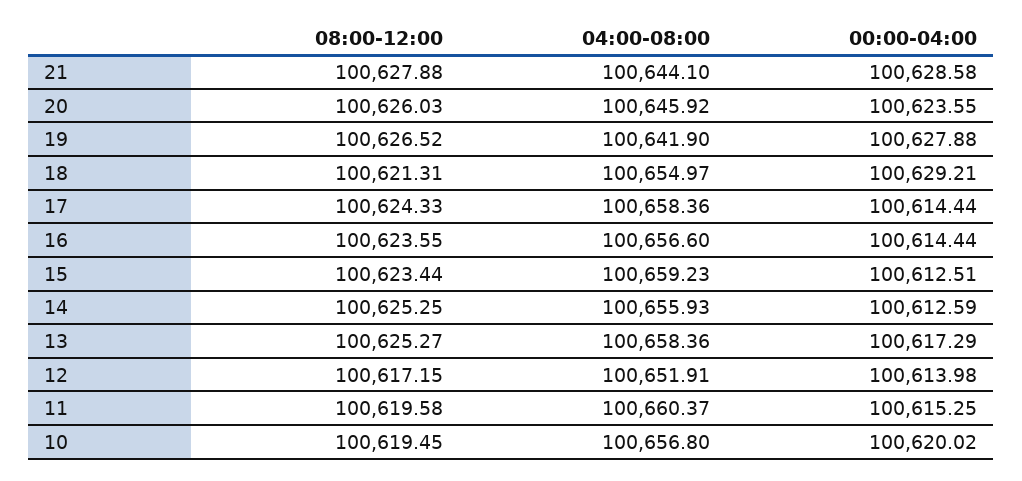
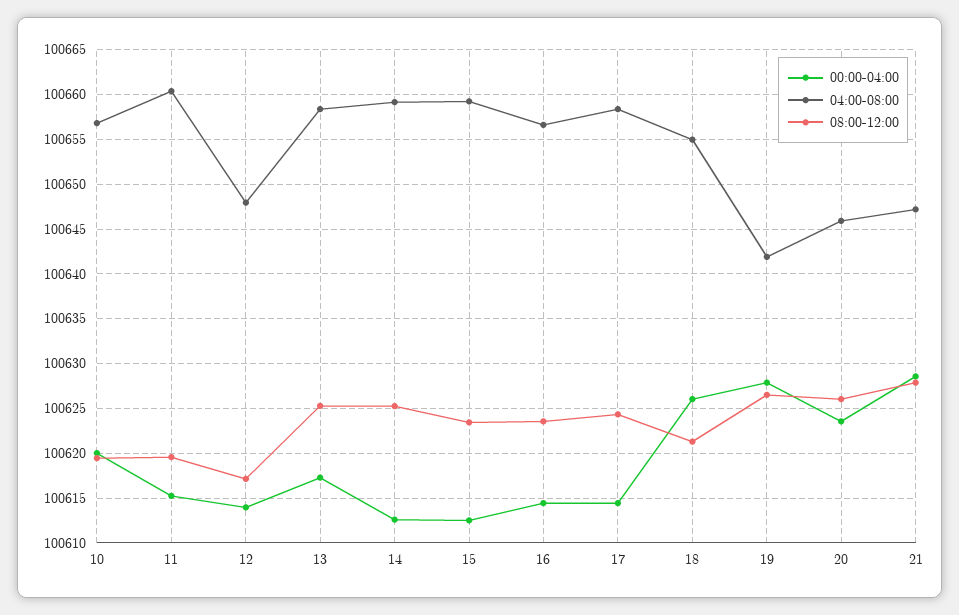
04:00-08:00, 21: 100644.1 -> 100647
00:00-04:00, 18: 100629.21 -> 100626
04:00-08:00, 14: 100655.93 -> 100659
04:00-08:00, 12: 100651.91 -> 100648

